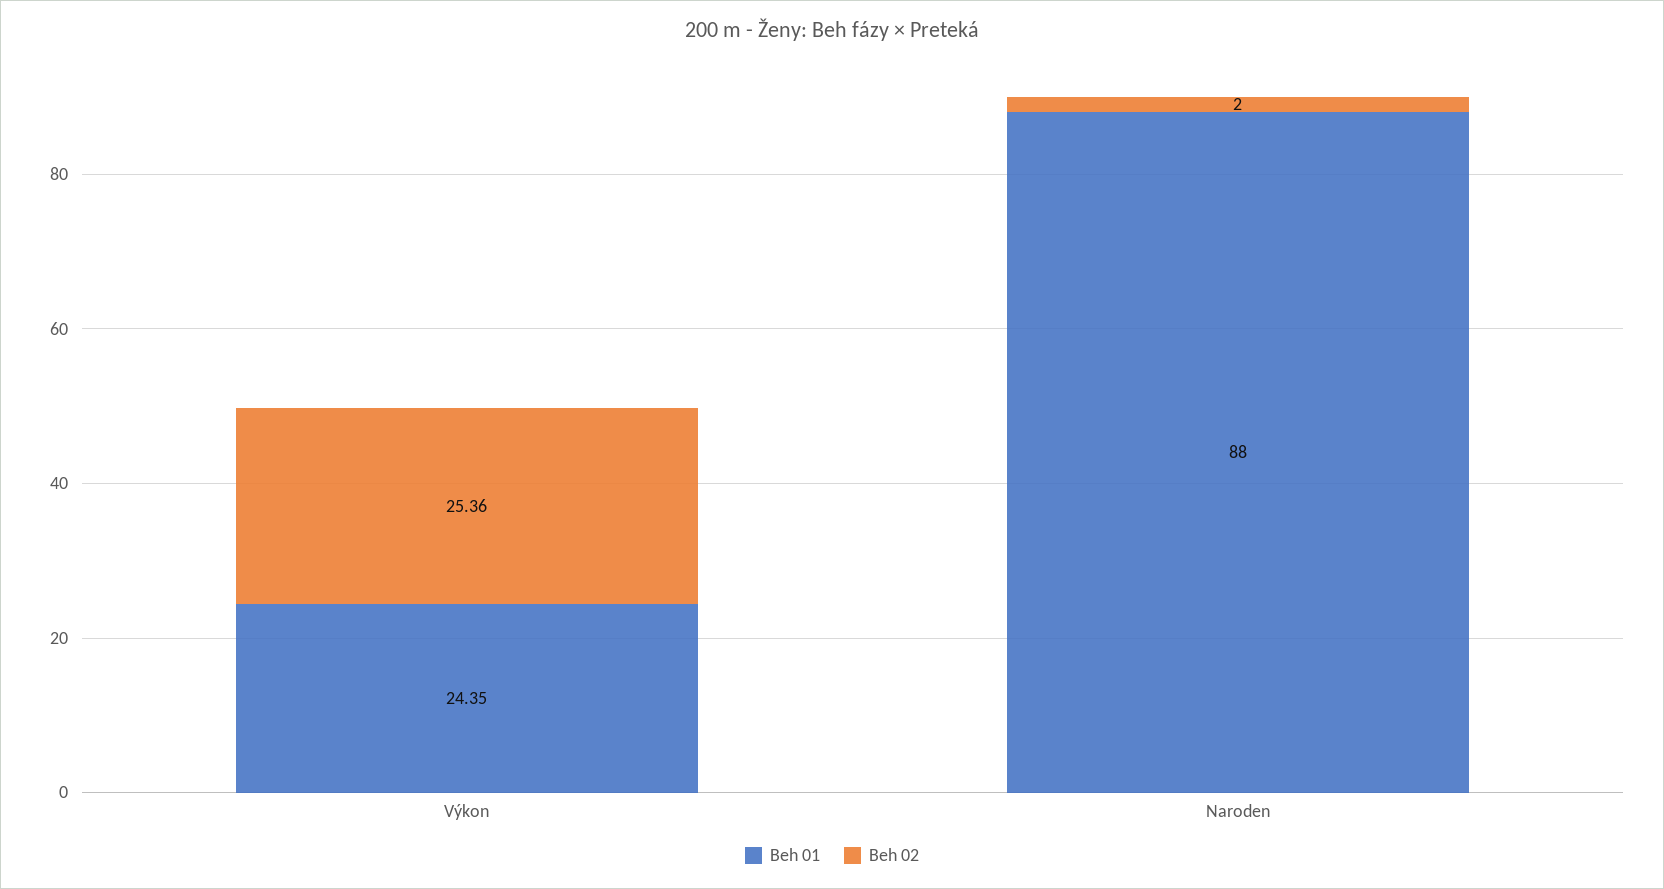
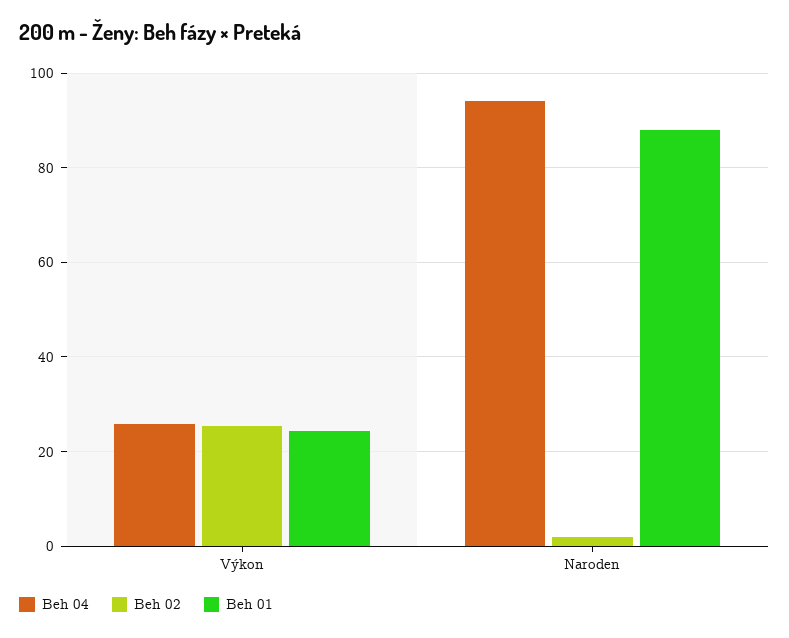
Beh 04, Výkon: none -> 26
Beh 04, Naroden: none -> 94

